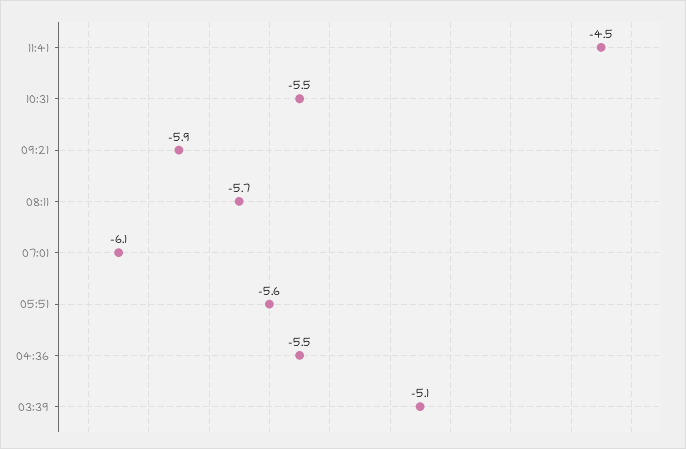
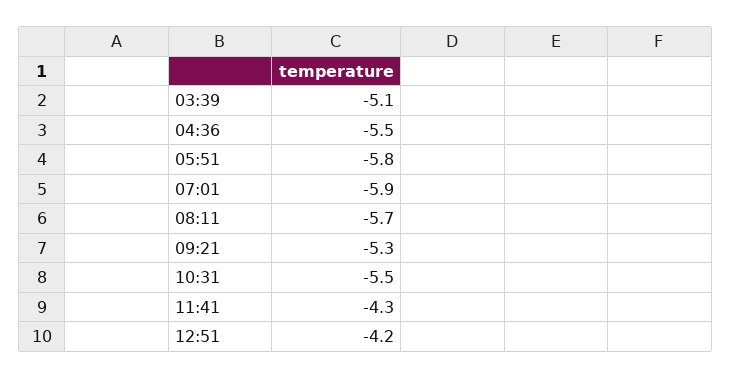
11:41: -4.5 -> -4.3
09:21: -5.9 -> -5.3
07:01: -6.1 -> -5.9
05:51: -5.6 -> -5.8
12:51: none -> -4.2

